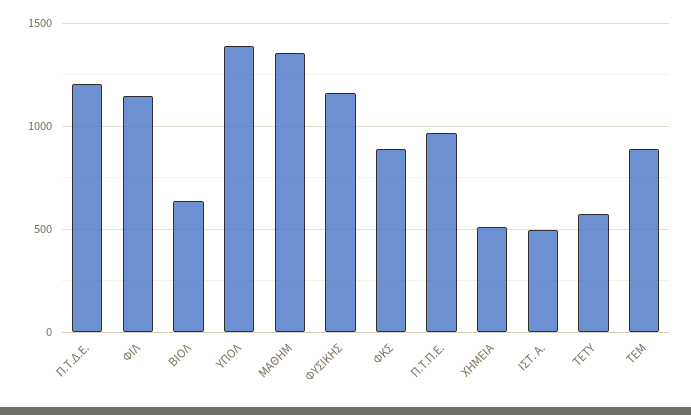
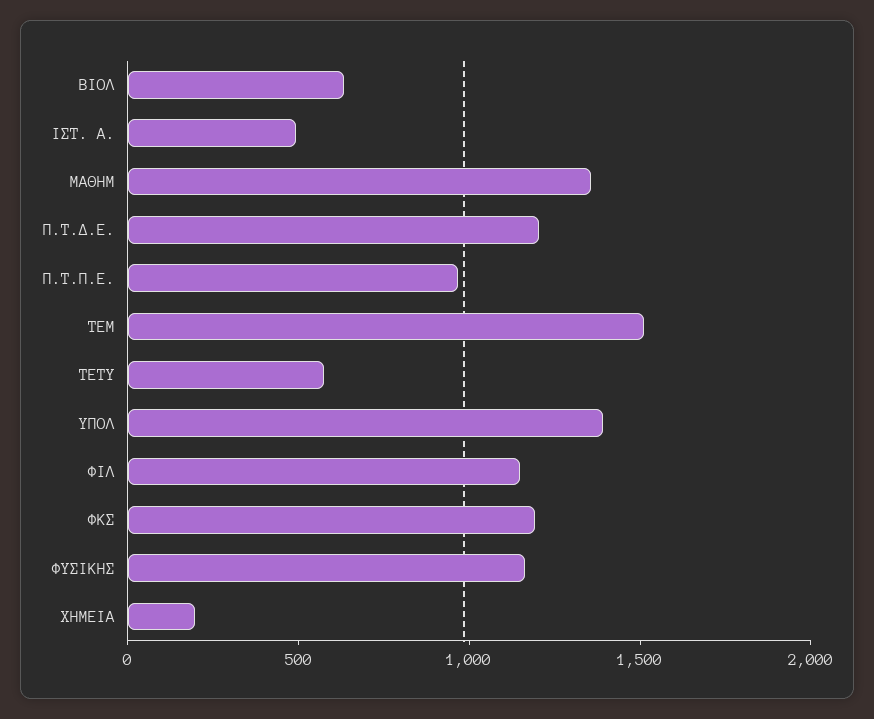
ΦΚΣ: 900 -> 1200
ΧΗΜΕΙΑ: 500 -> 200
ΤΕΜ: 900 -> 1500

